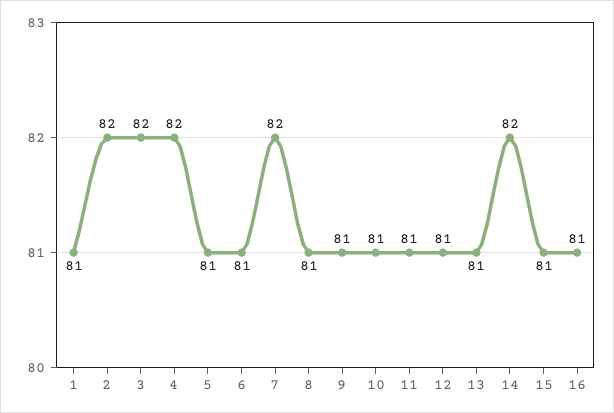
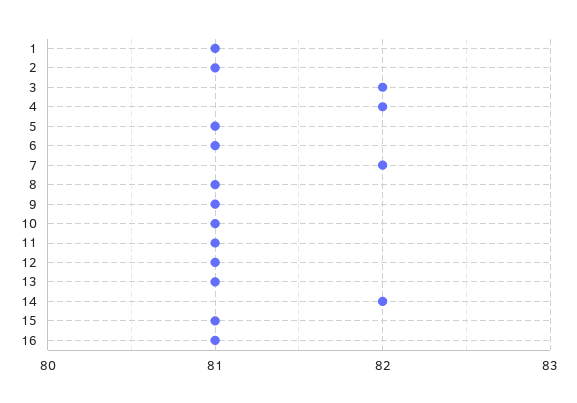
2: 82 -> 81

